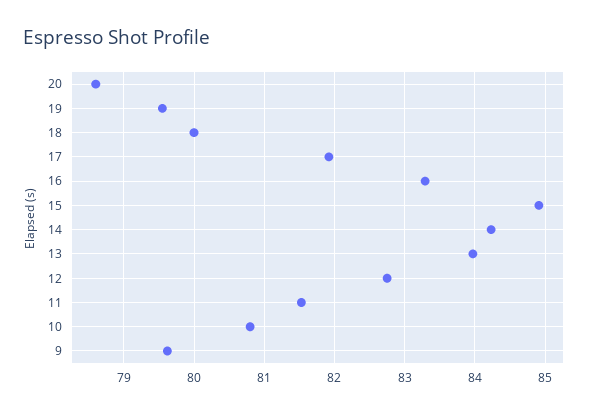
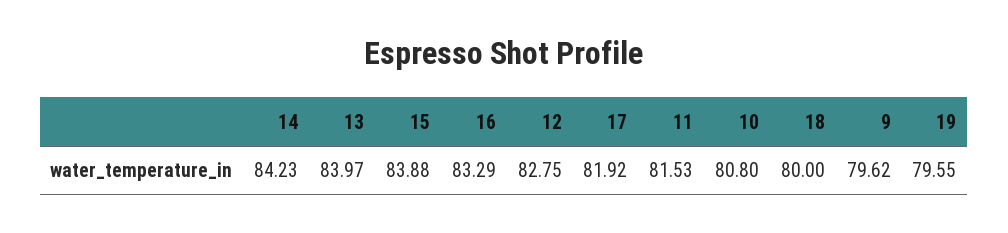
20: 78.6 -> none
15: 84.9 -> 83.88

